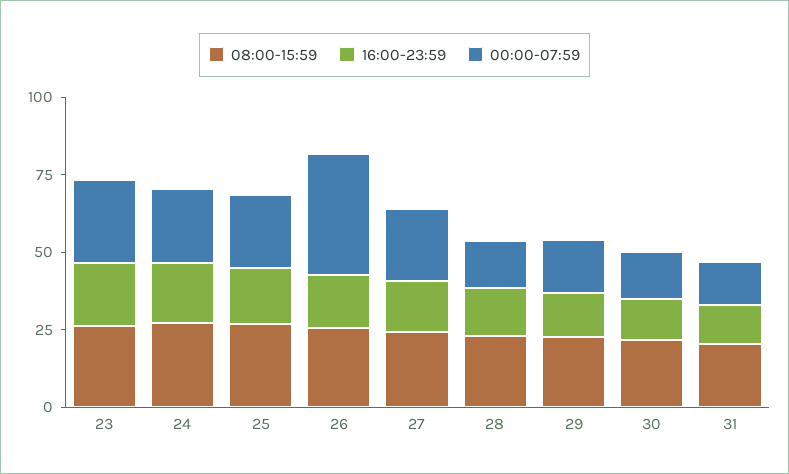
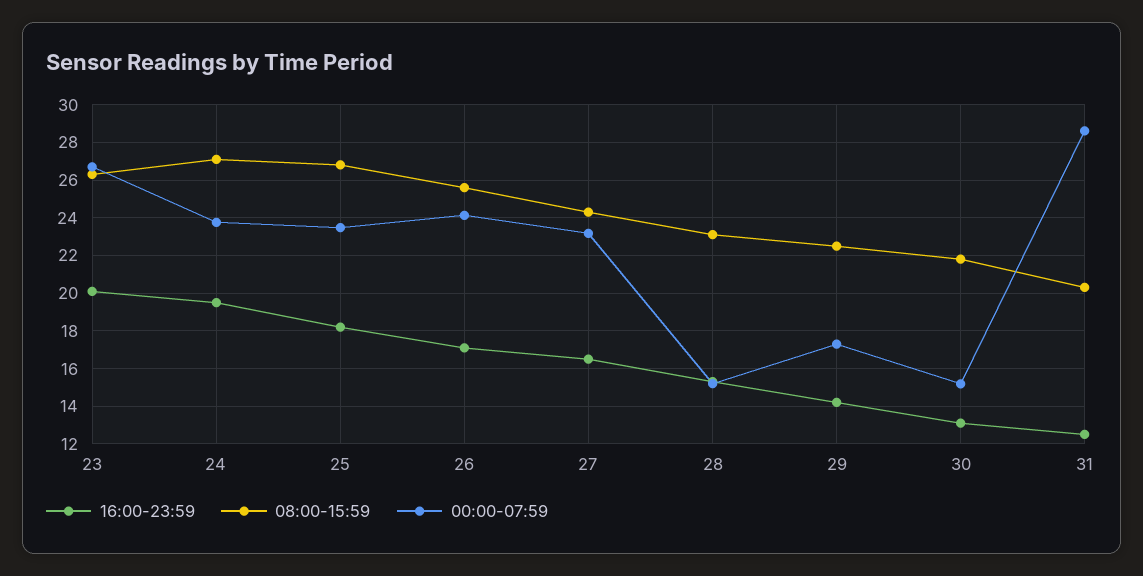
00:00-07:59, 26: 40 -> 24
00:00-07:59, 31: 15 -> 28.5

